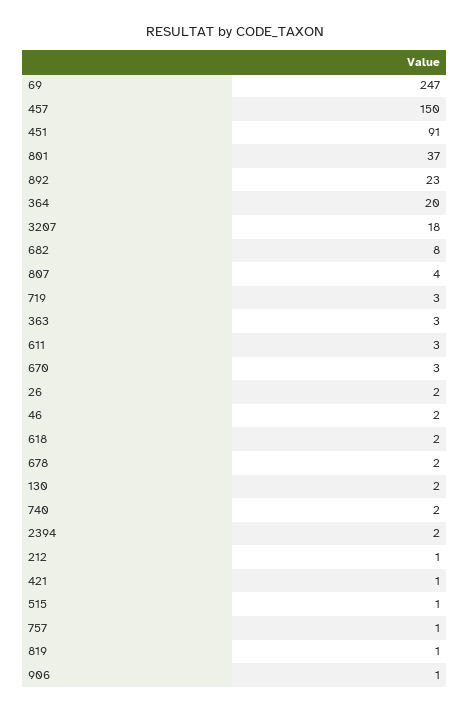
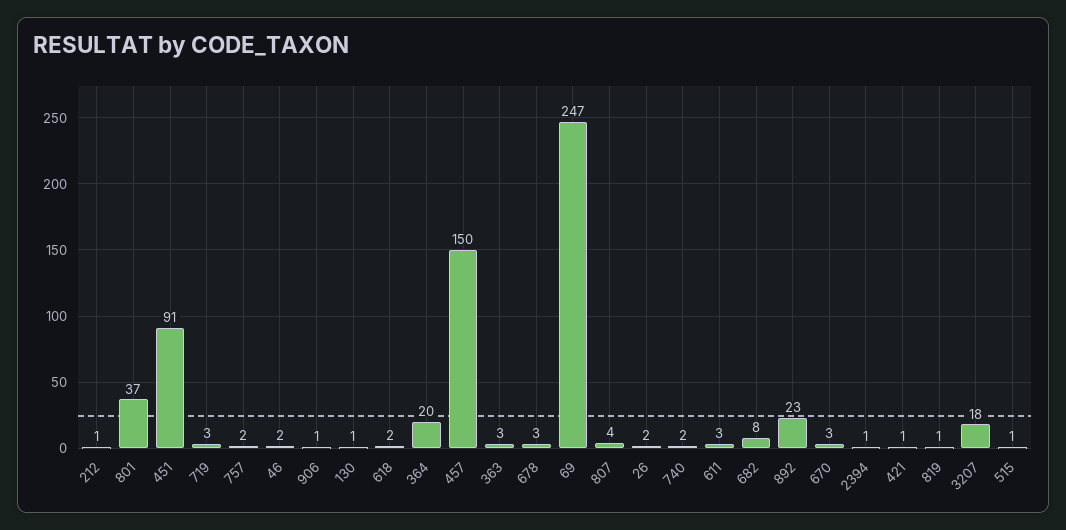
678: 2 -> 3
130: 2 -> 1
2394: 2 -> 1
757: 1 -> 2

